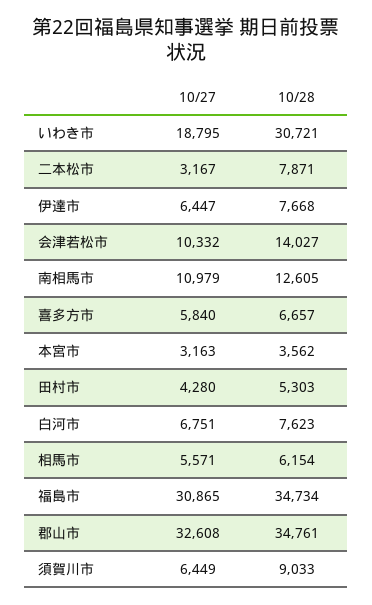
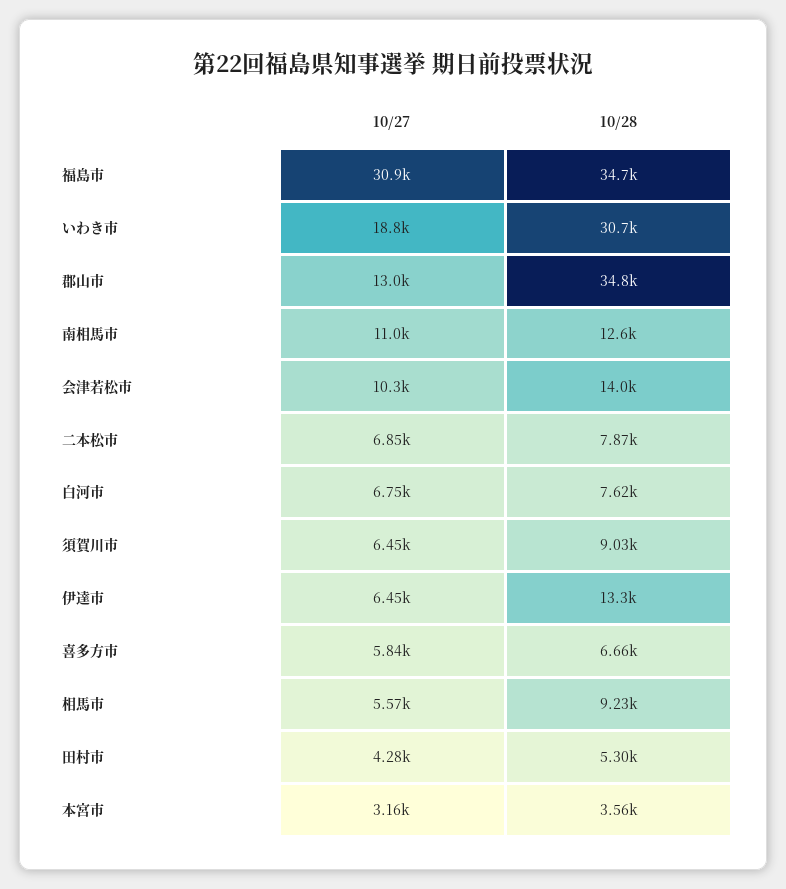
10/27, 二本松市: 3167 -> 6850
10/28, 伊達市: 7668 -> 13300
10/28, 相馬市: 6154 -> 9230
10/27, 郡山市: 32608 -> 13000

